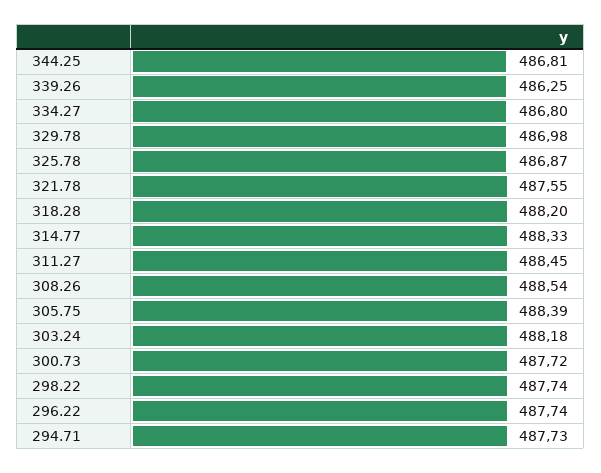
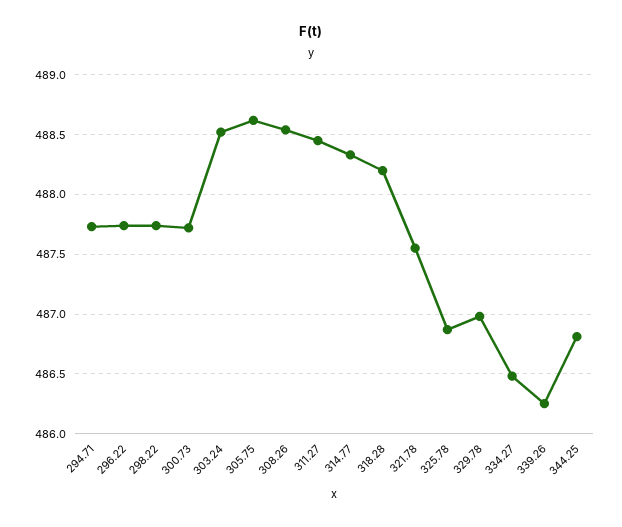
334.27: 486.8 -> 486.5
305.75: 488.39 -> 488.6
303.24: 488.18 -> 488.5

